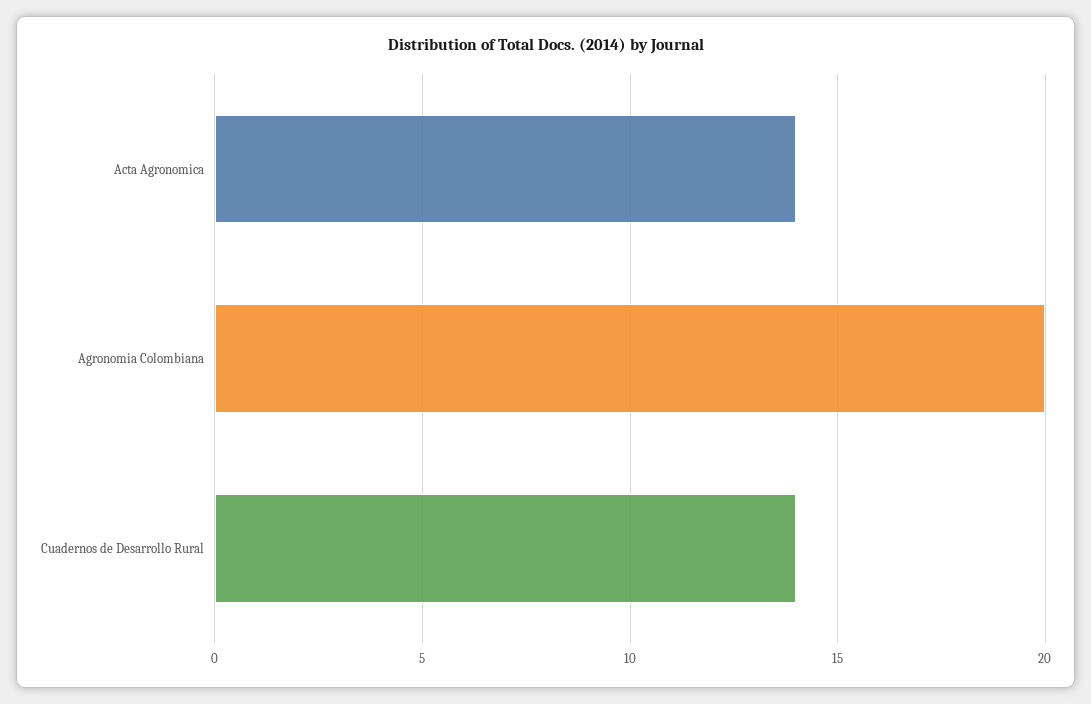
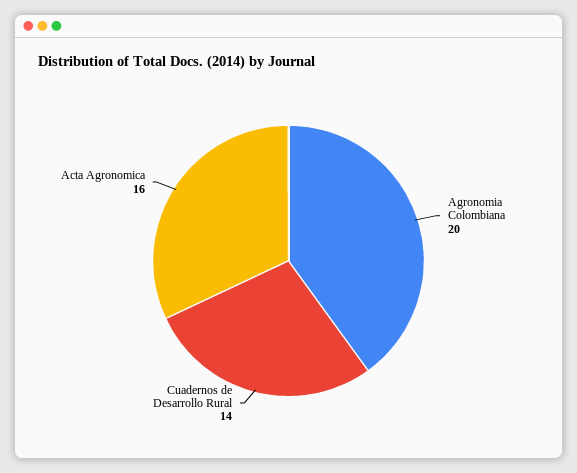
Acta Agronomica: 14 -> 16

